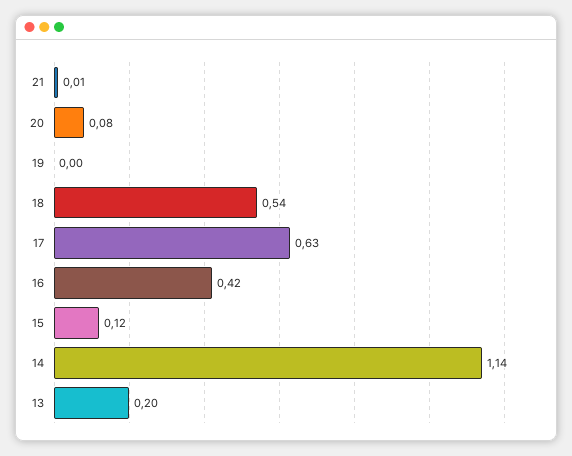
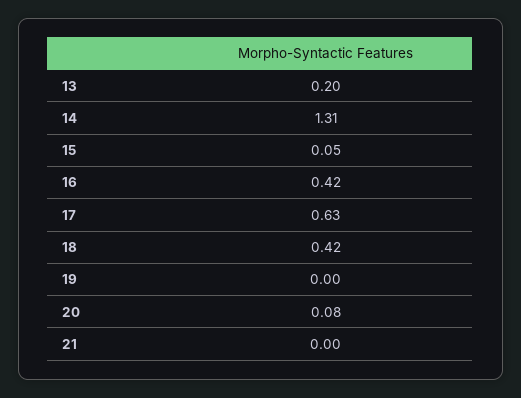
21: 0.01 -> 0
18: 0.54 -> 0.42
15: 0.12 -> 0.05
14: 1.14 -> 1.31

